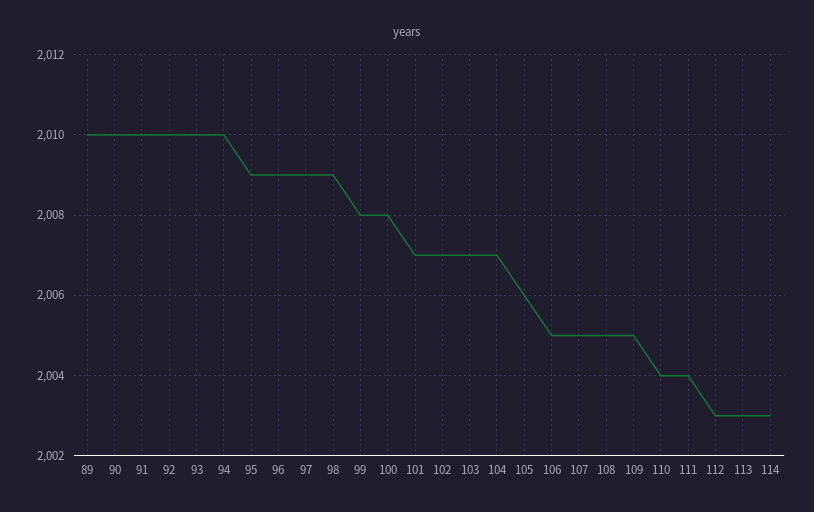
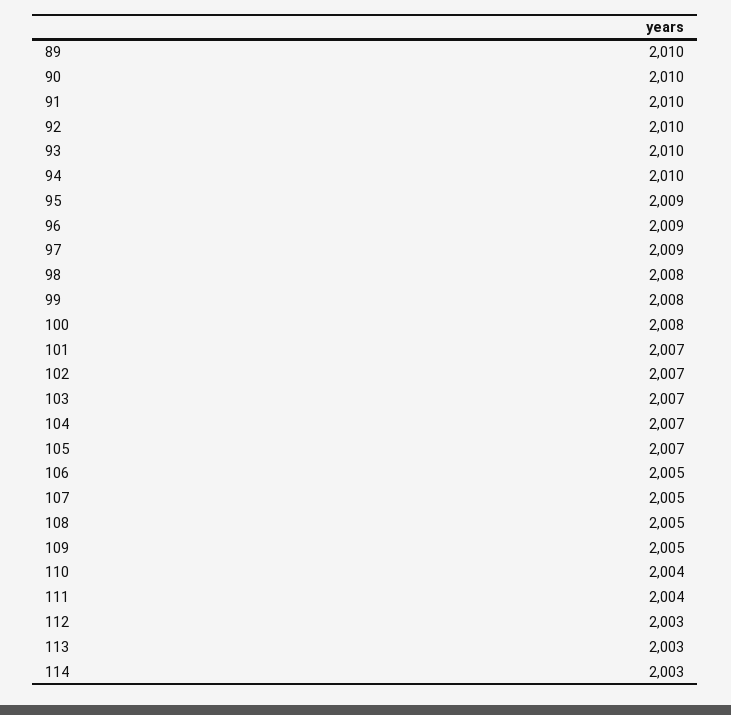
98: 2009 -> 2008
105: 2006 -> 2007

